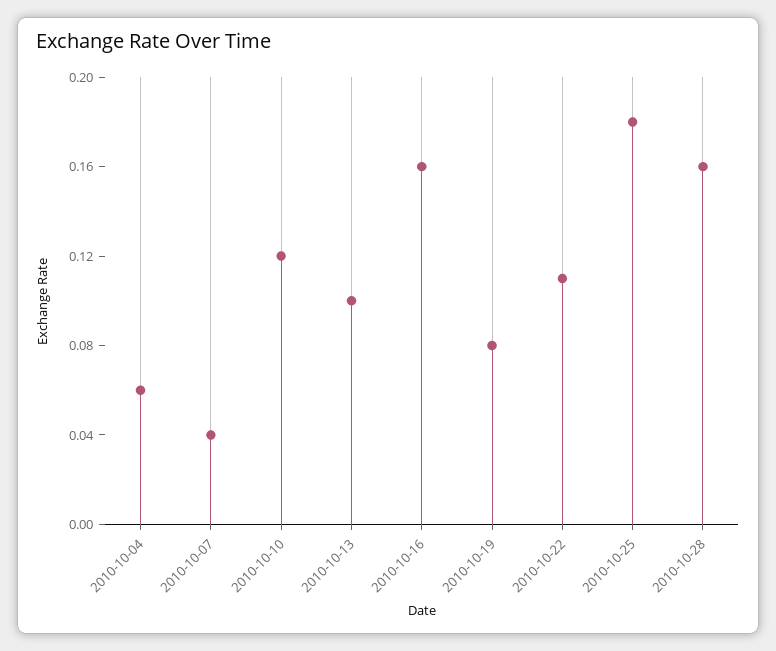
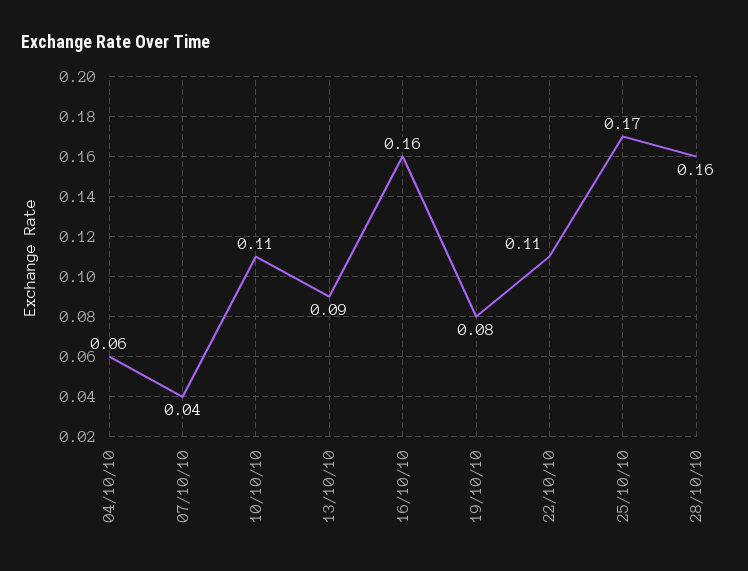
2010-10-10: 0.12 -> 0.11
2010-10-13: 0.1 -> 0.09
2010-10-25: 0.18 -> 0.17

